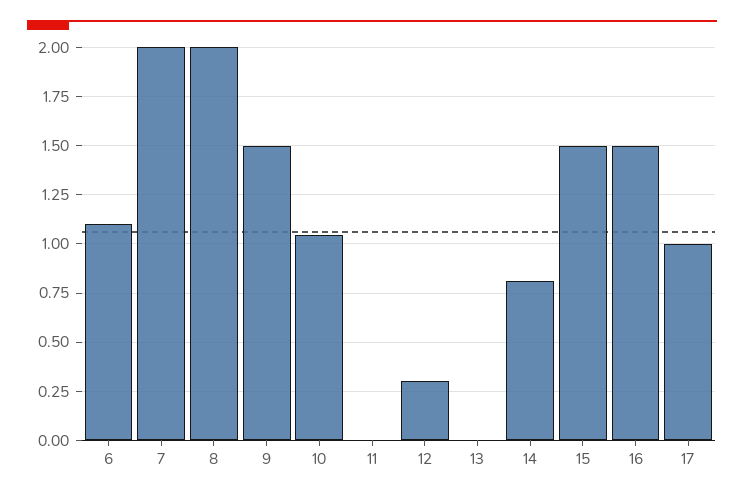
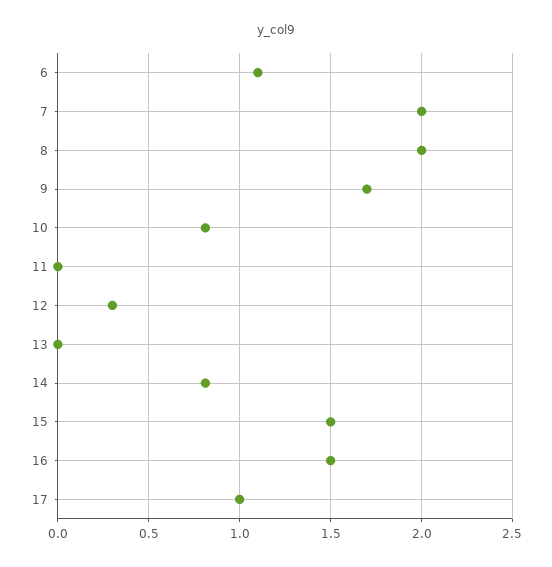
9: 1.5 -> 1.7
10: 1.05 -> 0.8

